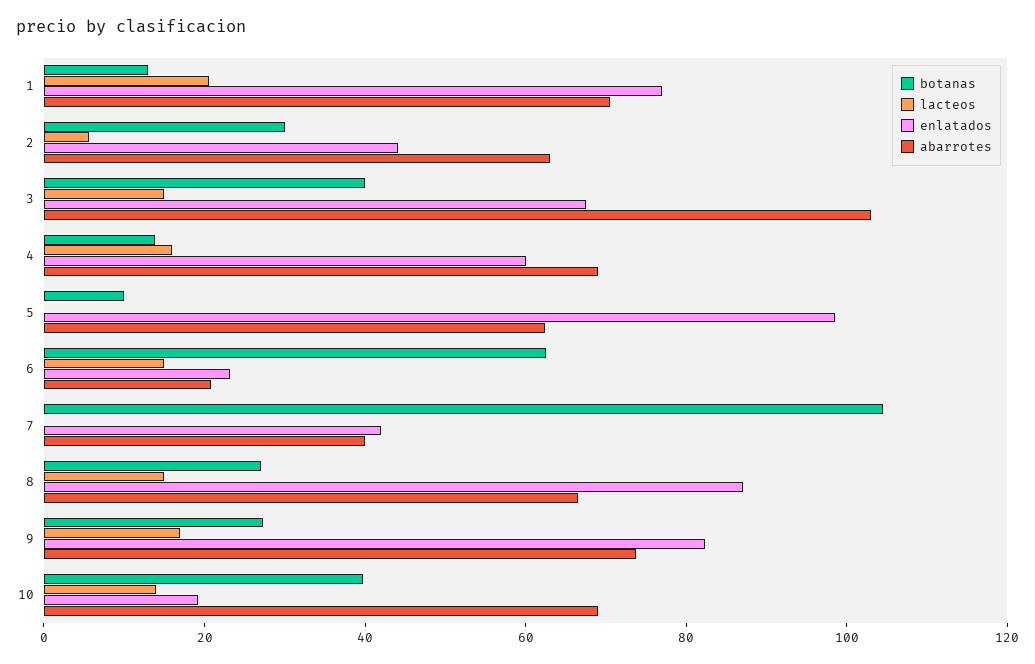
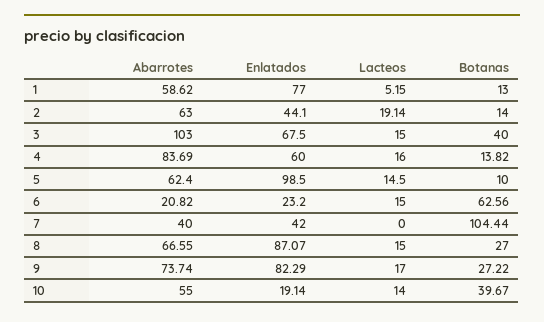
lacteos, 1: 20 -> 5.15
abarrotes, 1: 70 -> 58.62
botanas, 2: 30 -> 14
lacteos, 2: 5 -> 19.14
abarrotes, 4: 70 -> 83.69
lacteos, 5: 0 -> 14.5
abarrotes, 10: 70 -> 55

